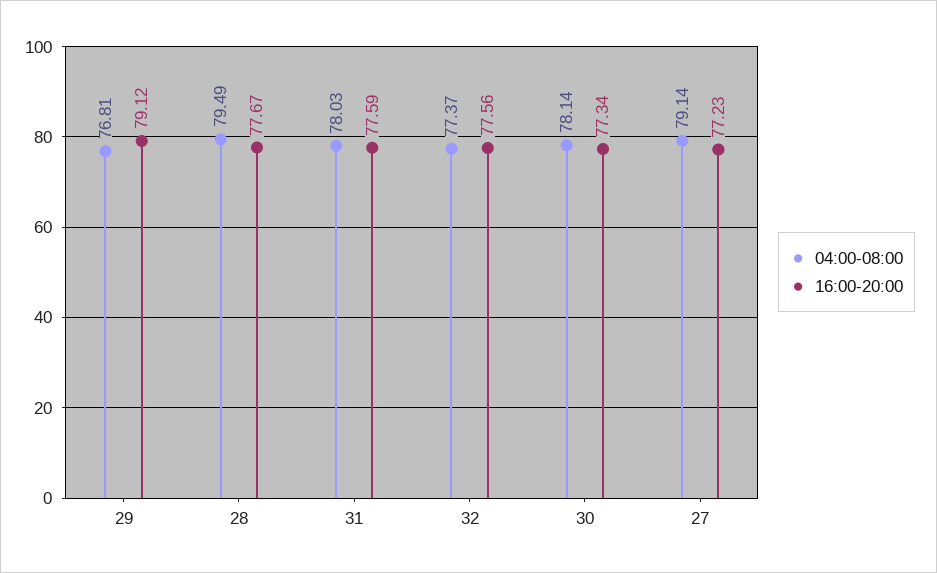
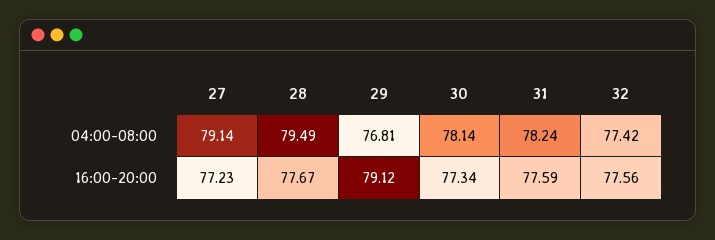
04:00-08:00, 31: 78.03 -> 78.24
04:00-08:00, 32: 77.37 -> 77.42

